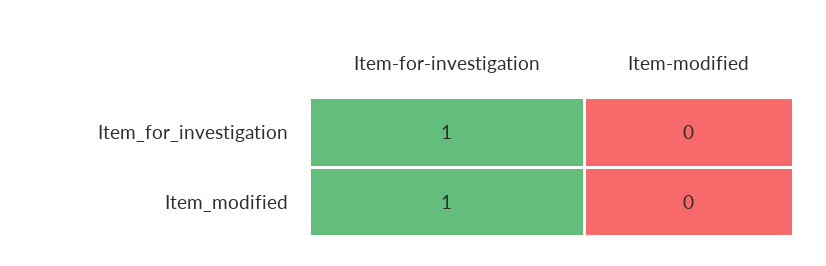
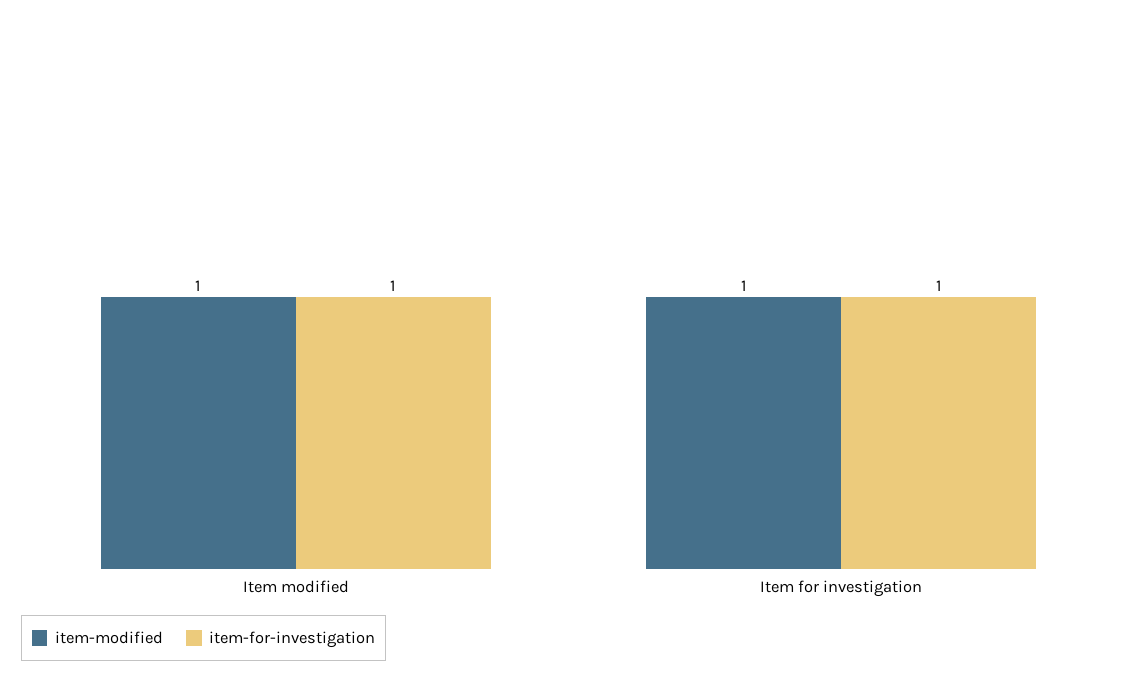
Item-modified, Item_for_investigation: 0 -> 1
Item-modified, Item_modified: 0 -> 1

